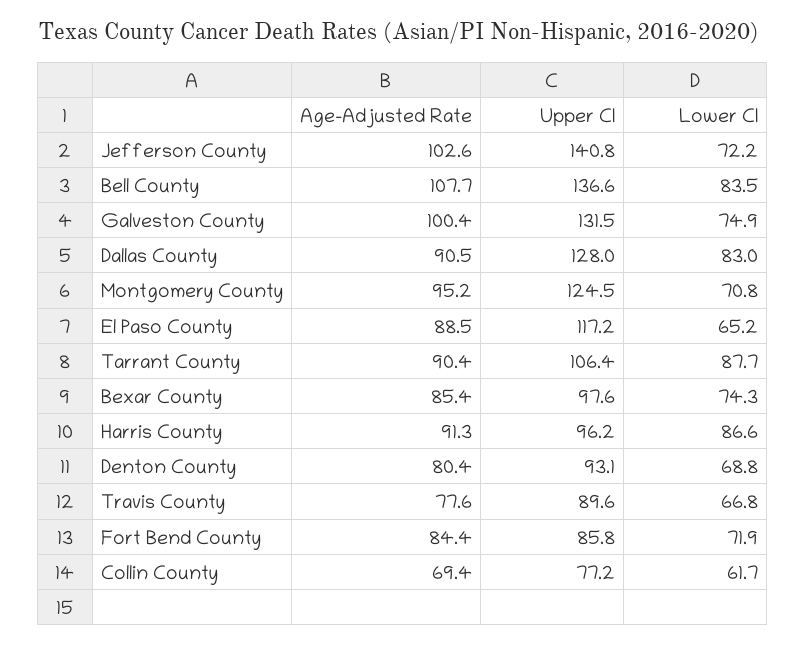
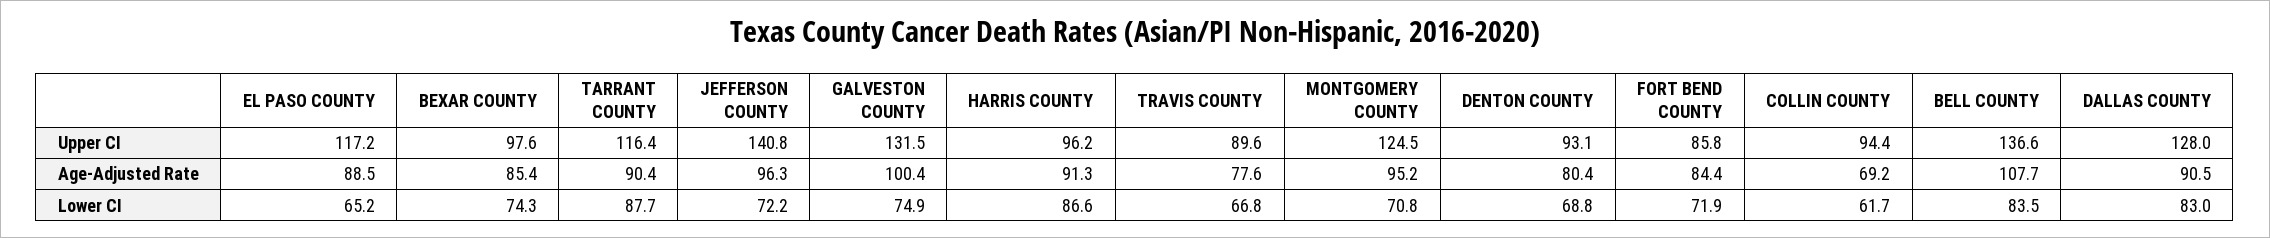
Age-Adjusted Rate, Jefferson County: 102.6 -> 96.3
Upper CI, Tarrant County: 106.4 -> 116.4
Age-Adjusted Rate, Collin County: 69.4 -> 69.2
Upper CI, Collin County: 77.2 -> 94.4

